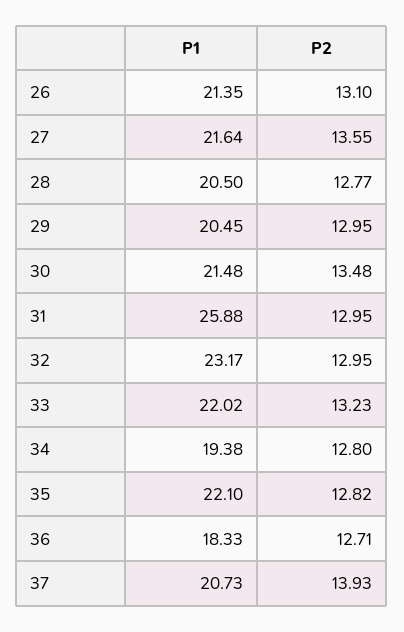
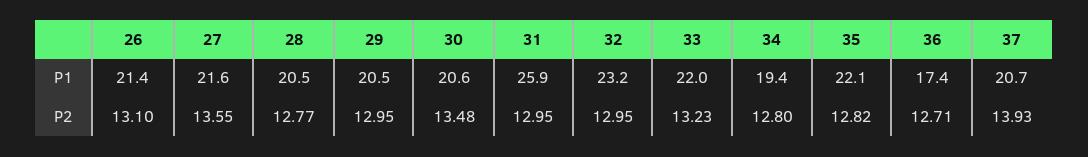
P1, 30: 21.48 -> 20.6
P1, 36: 18.33 -> 17.4

